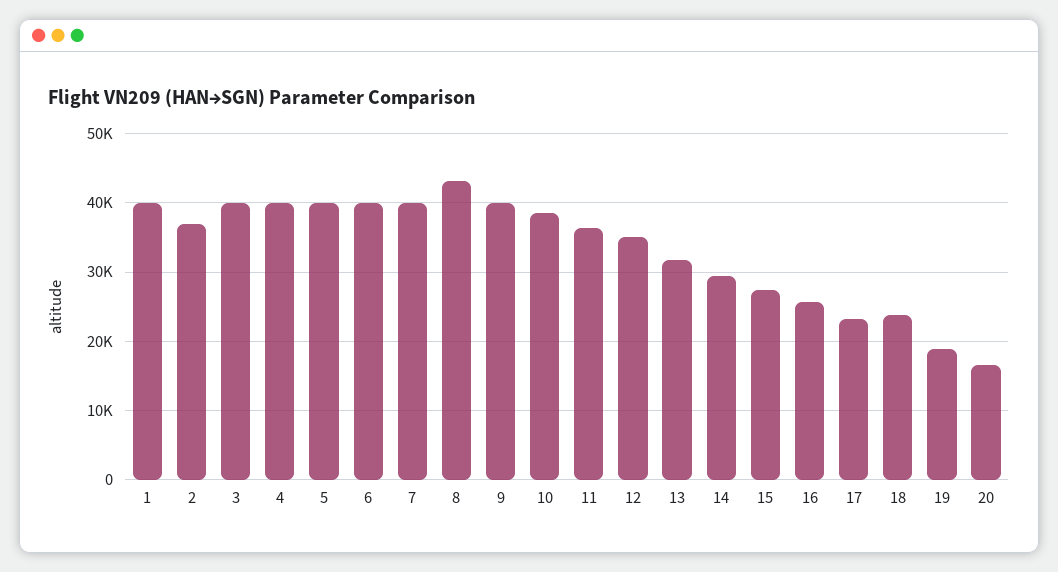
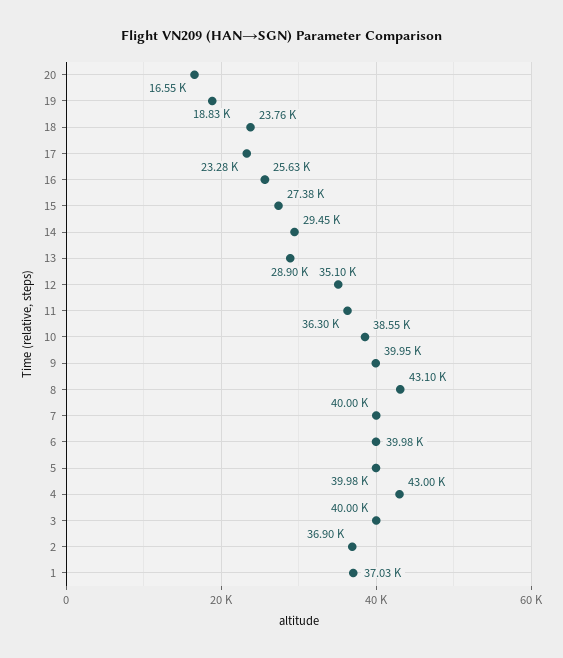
1: 40000 -> 37030
4: 40000 -> 43000
13: 32000 -> 28900

